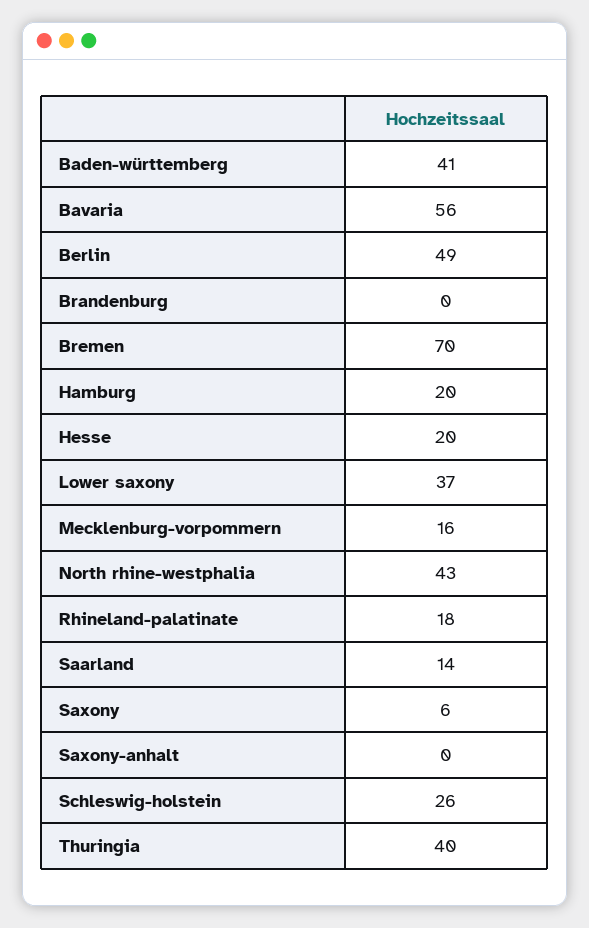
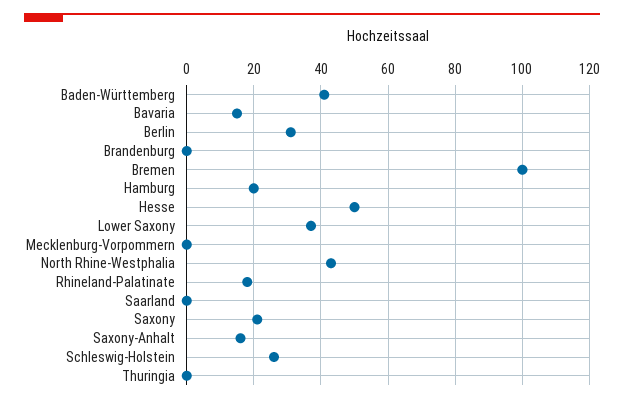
Bavaria: 56 -> 15
Berlin: 49 -> 30
Bremen: 70 -> 100
Hesse: 20 -> 50
Mecklenburg-vorpommern: 16 -> 0
Saarland: 14 -> 0
Saxony: 6 -> 20
Saxony-anhalt: 0 -> 15
Thuringia: 40 -> 0

